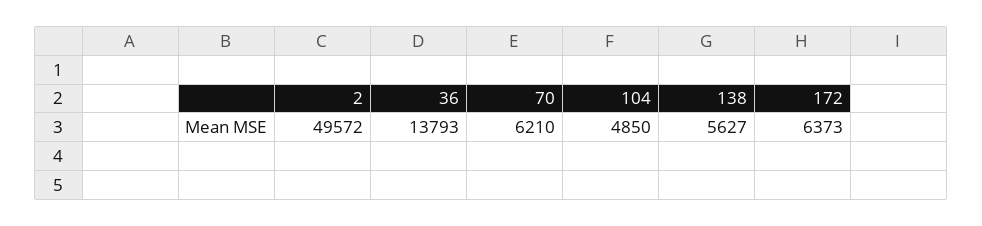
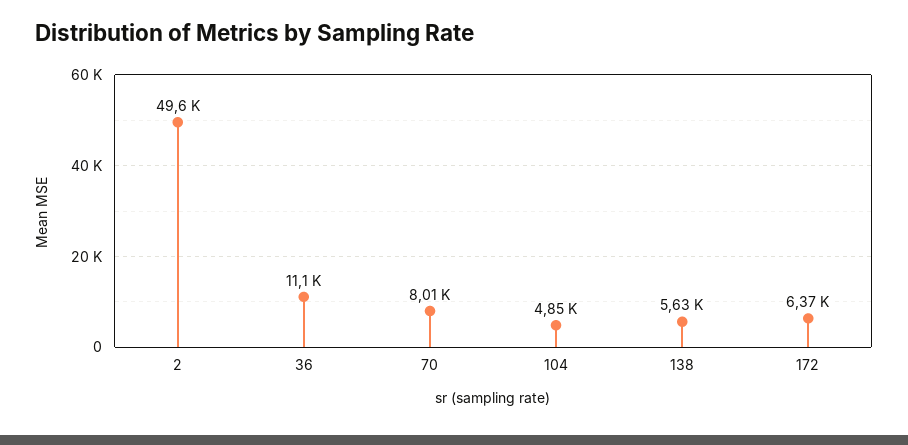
36: 13793 -> 11100
70: 6210 -> 8010

